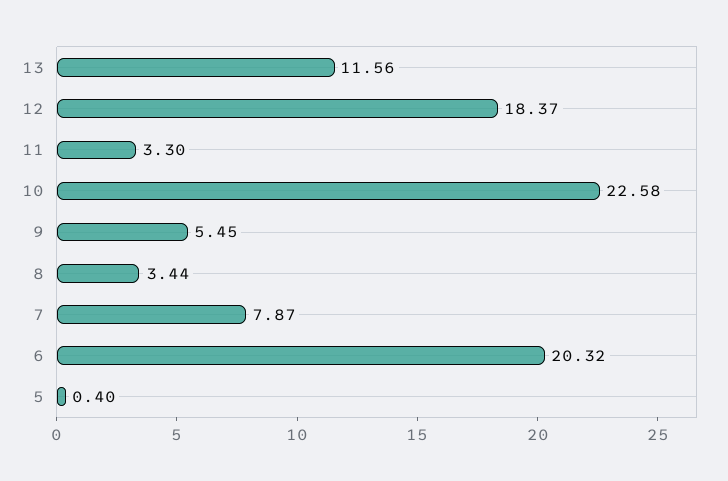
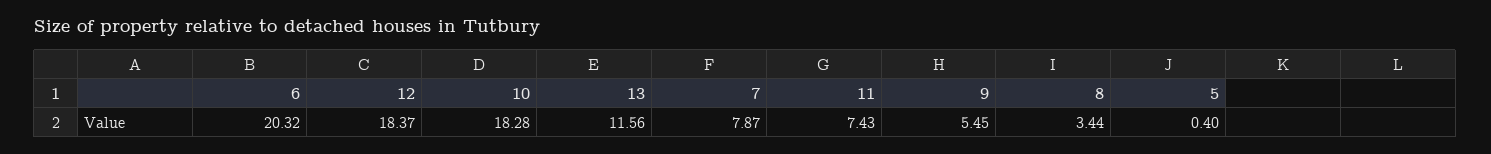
11: 3.3 -> 7.43
10: 22.58 -> 18.28

